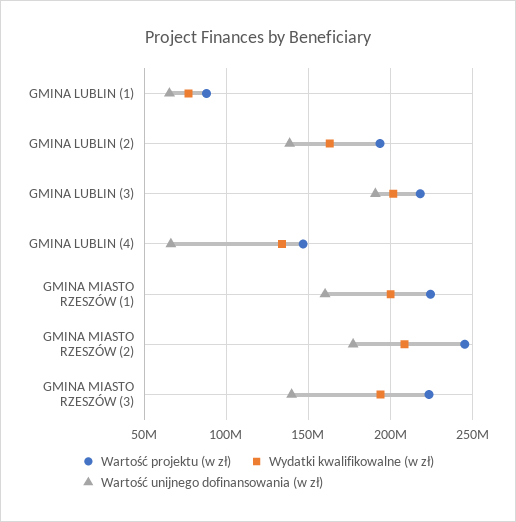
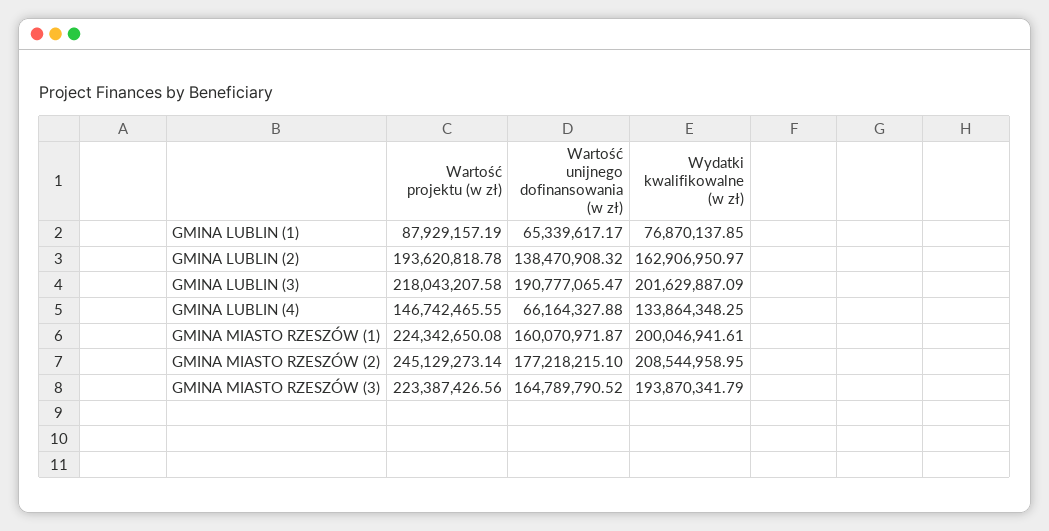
Wartość unijnego dofinansowania (w zł), GMINA MIASTO RZESZÓW (3): 140000000 -> 164789790.52

